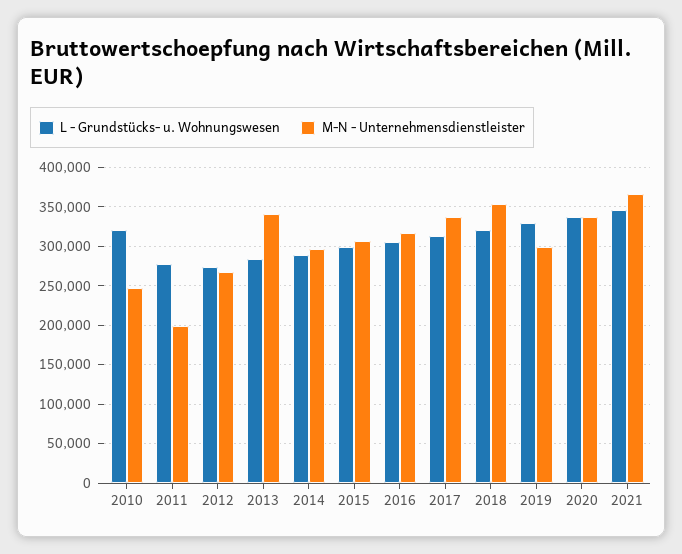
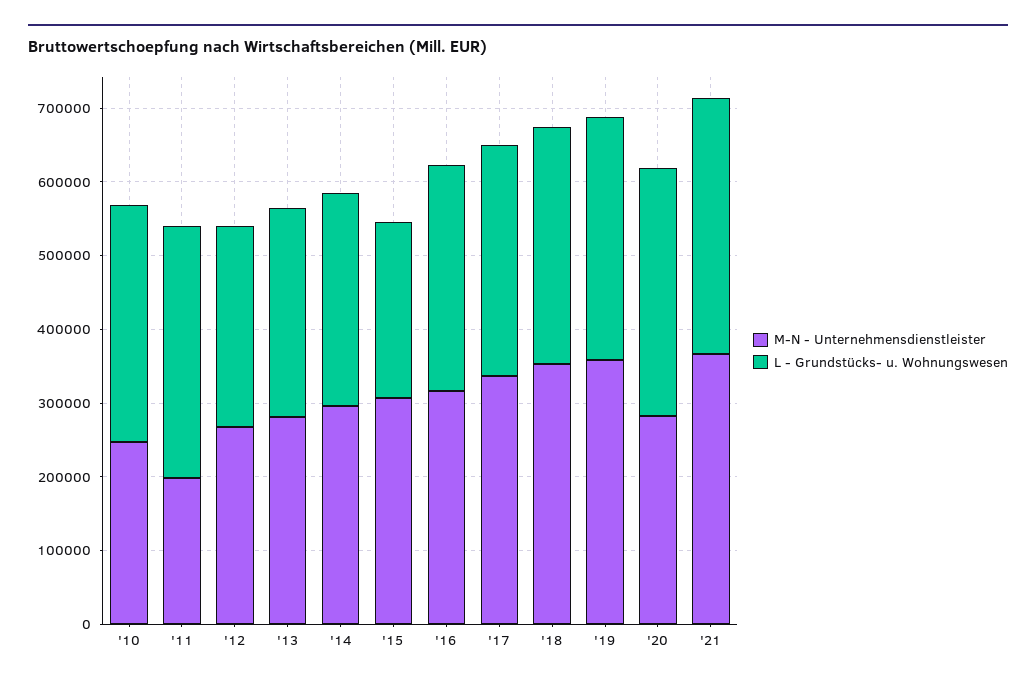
L - Grundstücks- u. Wohnungswesen, 2011: 280000 -> 340000
M-N - Unternehmensdienstleister, 2013: 340000 -> 280000
L - Grundstücks- u. Wohnungswesen, 2015: 300000 -> 240000
M-N - Unternehmensdienstleister, 2019: 300000 -> 360000
M-N - Unternehmensdienstleister, 2020: 340000 -> 280000

